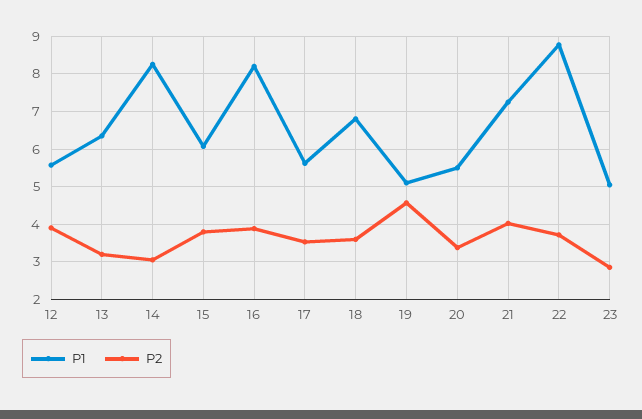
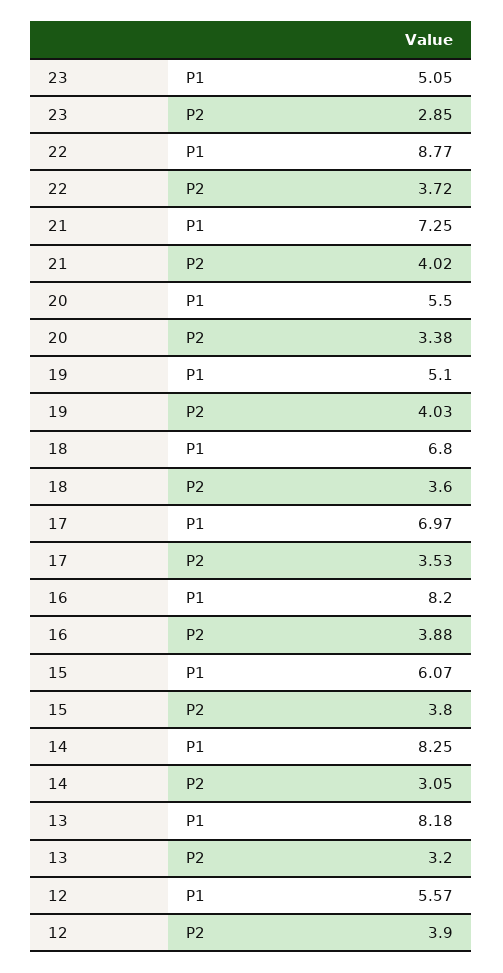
P1, 13: 6.4 -> 8.18
P1, 17: 5.6 -> 6.97
P2, 19: 4.6 -> 4.03

